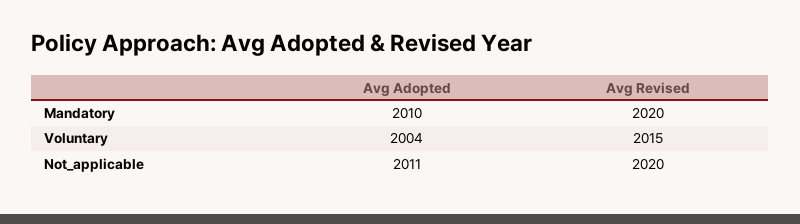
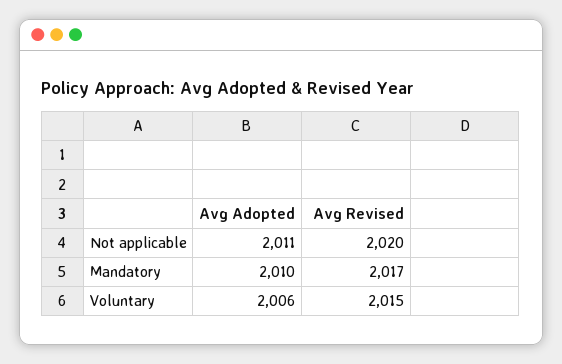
Avg Revised, Mandatory: 2020 -> 2017
Avg Adopted, Voluntary: 2004 -> 2006

